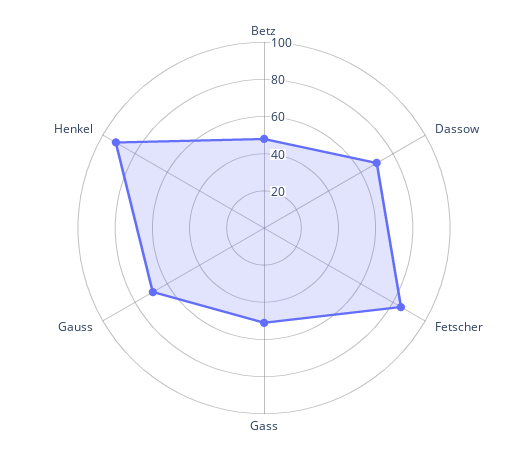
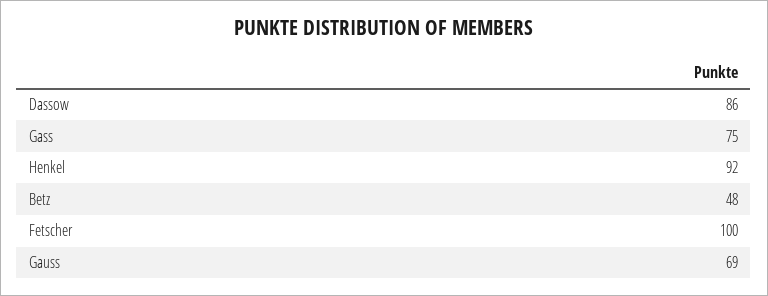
Dassow: 70 -> 86
Fetscher: 85 -> 100
Gass: 50 -> 75

